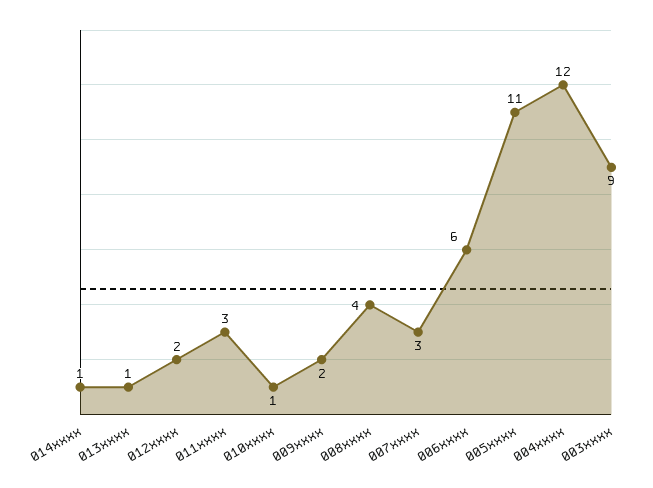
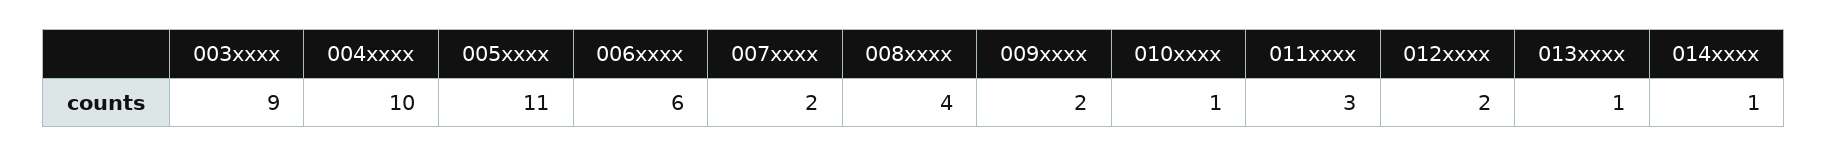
007xxxx: 3 -> 2
004xxxx: 12 -> 10

